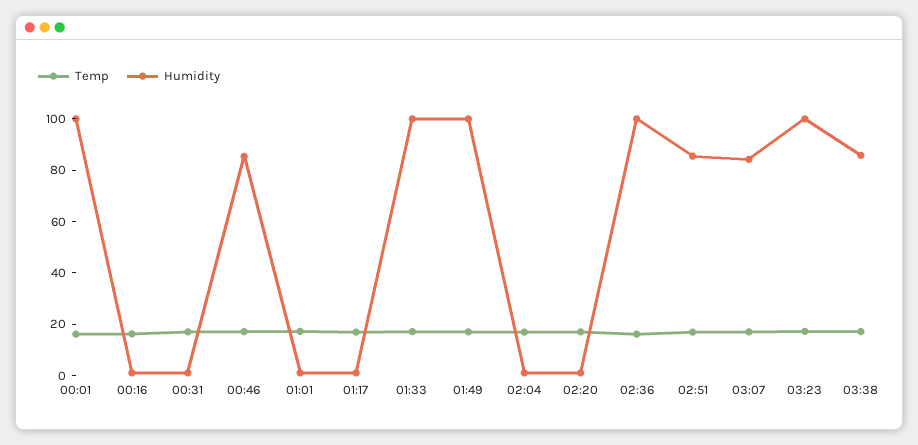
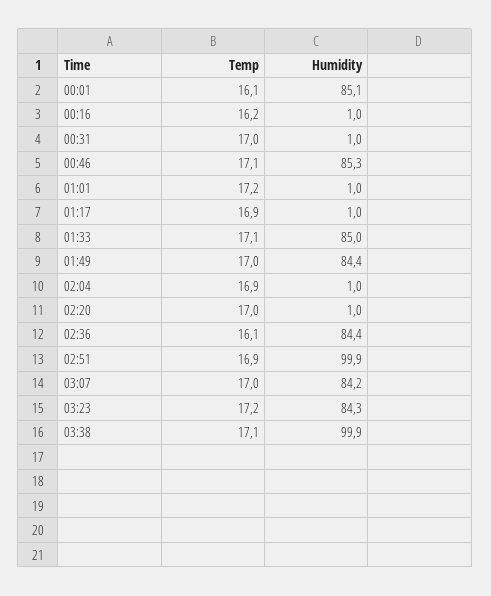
Humidity, 00:01: 100 -> 85.1
Humidity, 01:33: 100 -> 85
Humidity, 01:49: 100 -> 84.4
Humidity, 02:36: 100 -> 84.4
Humidity, 02:51: 85 -> 99.9
Humidity, 03:23: 100 -> 84.3
Humidity, 03:38: 85 -> 99.9

